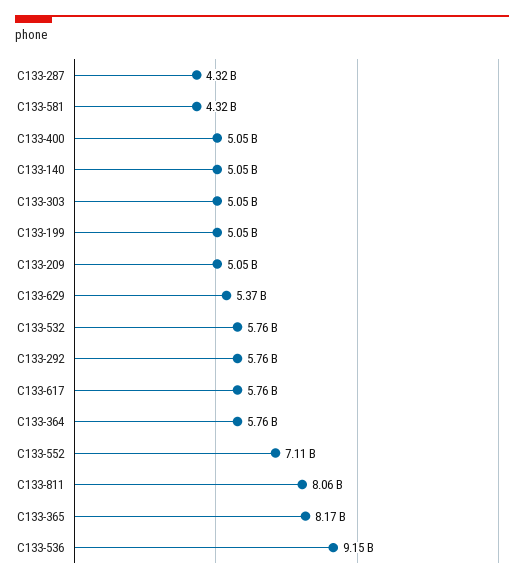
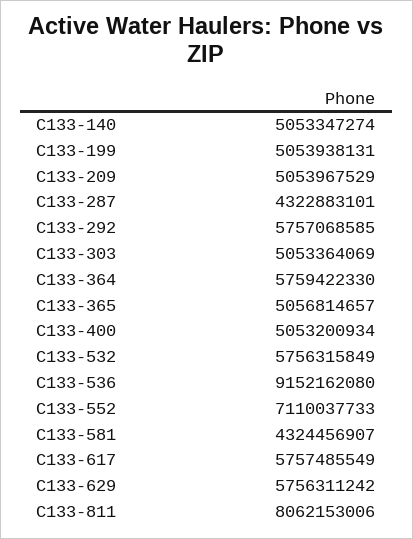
C133-629: 5370000000 -> 5756311242
C133-365: 8170000000 -> 5056814657

